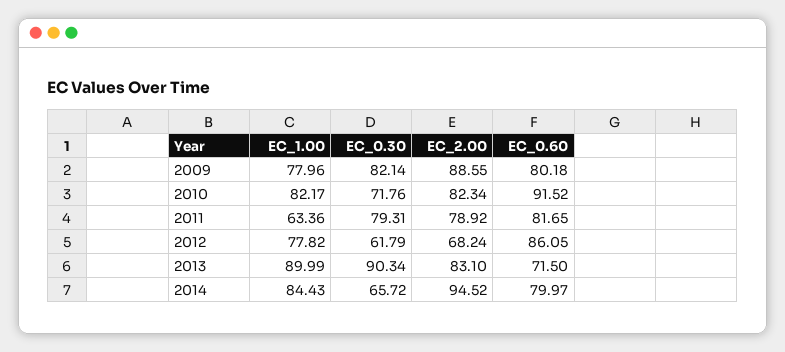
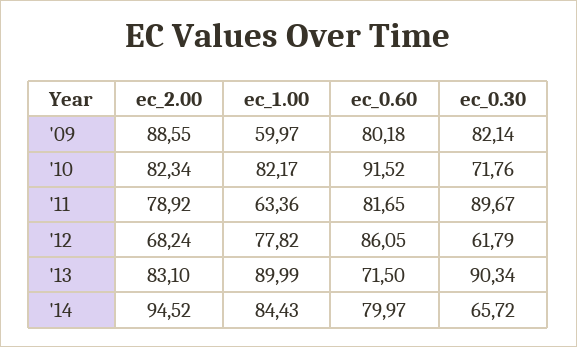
EC_1.00, 2009: 77.96 -> 59.97
EC_0.30, 2011: 79.31 -> 89.67

